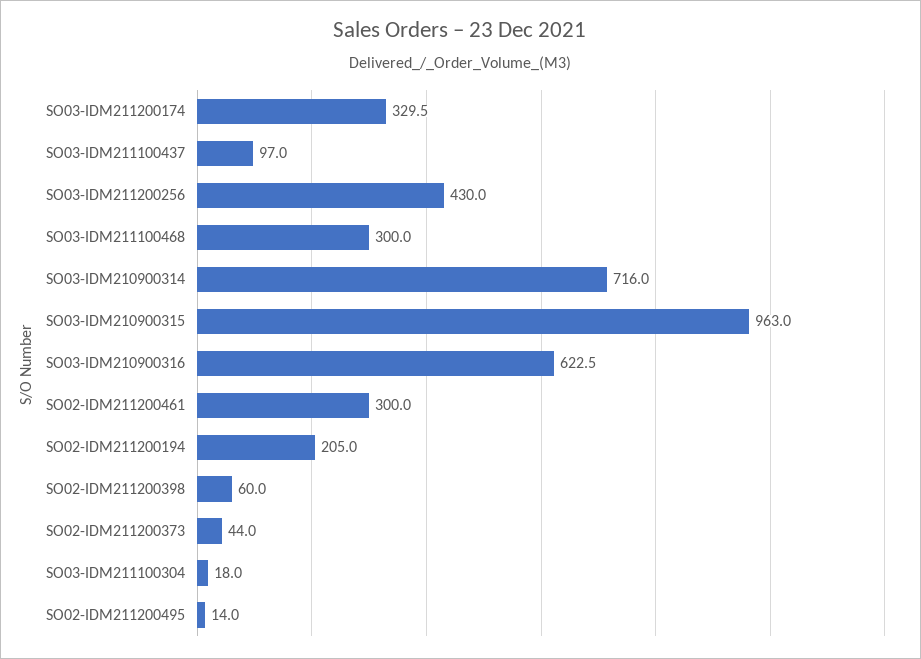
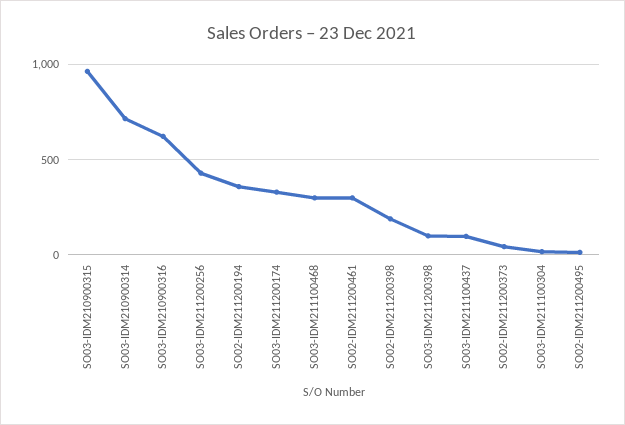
SO02-IDM211200194: 205 -> 350
SO02-IDM211200398: 60 -> 200
SO03-IDM211200398: none -> 100

